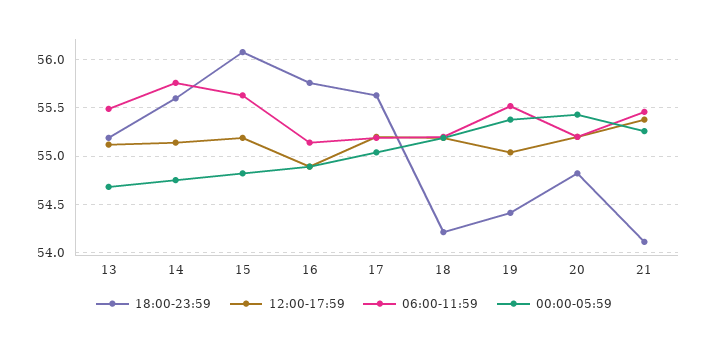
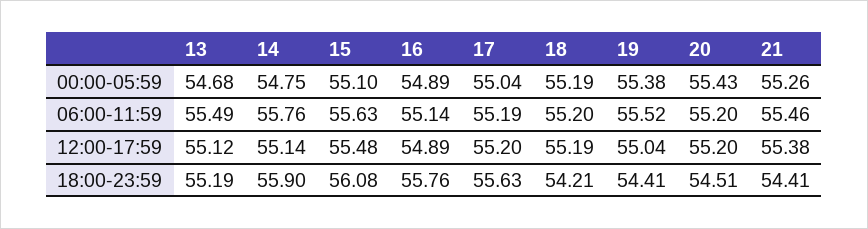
18:00-23:59, 14: 55.6 -> 55.9
12:00-17:59, 15: 55.2 -> 55.48
00:00-05:59, 15: 54.8 -> 55.1
18:00-23:59, 20: 54.8 -> 54.51
18:00-23:59, 21: 54.1 -> 54.41

